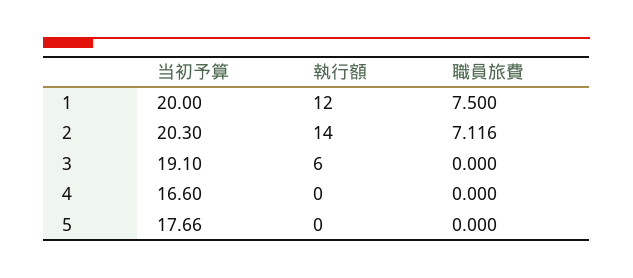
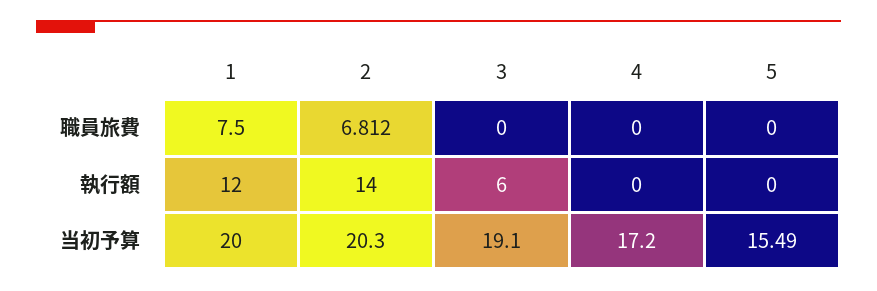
職員旅費, 2: 7.116 -> 6.812
当初予算, 4: 16.6 -> 17.2
当初予算, 5: 17.66 -> 15.49

